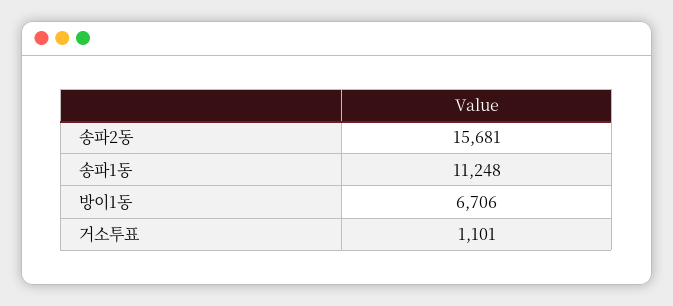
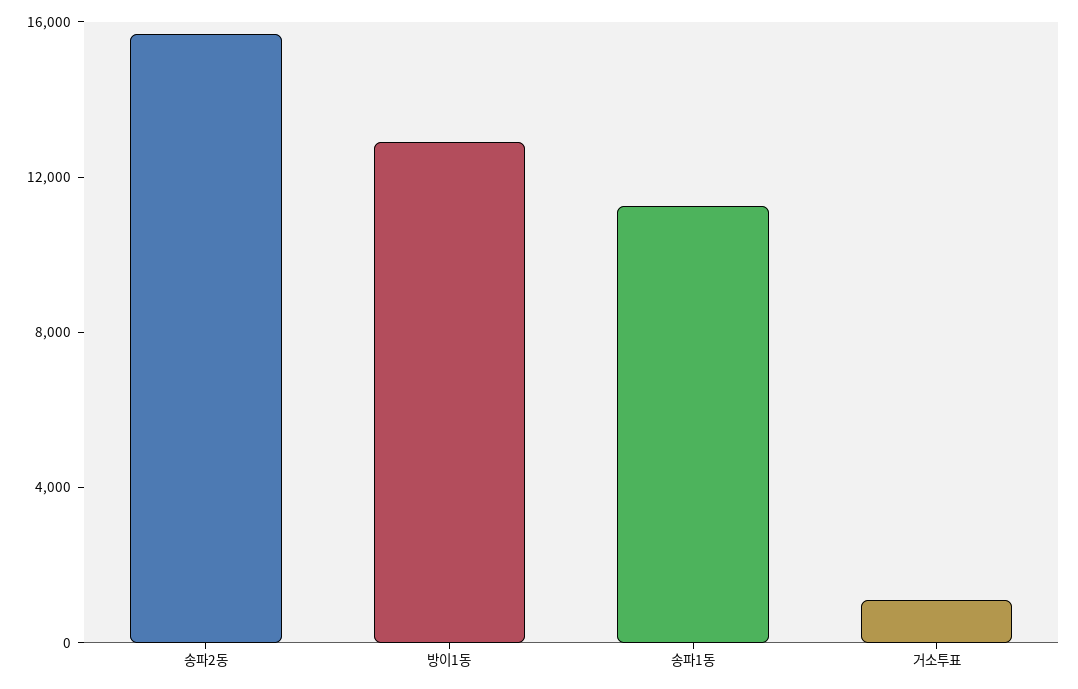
방이1동: 6706 -> 13000

